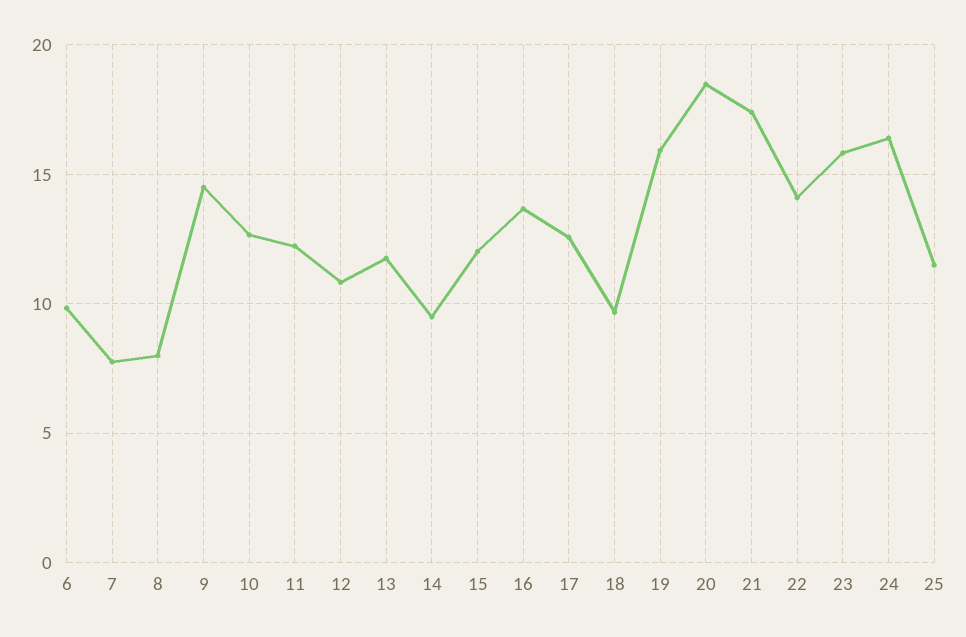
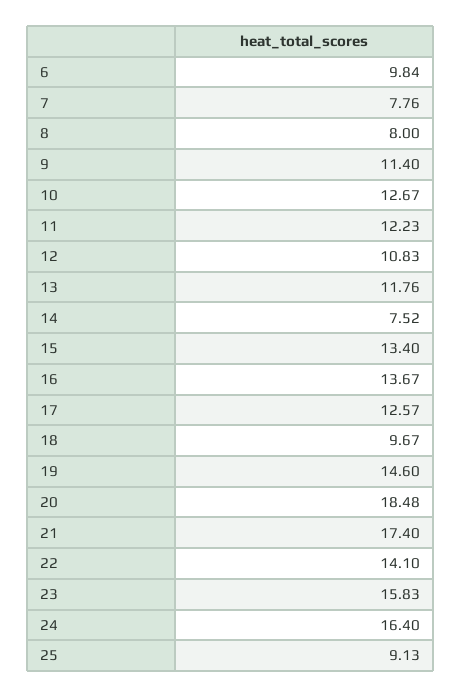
9: 14.5 -> 11.4
14: 9.5 -> 7.52
15: 12 -> 13.4
19: 16 -> 14.6
25: 11.5 -> 9.13

